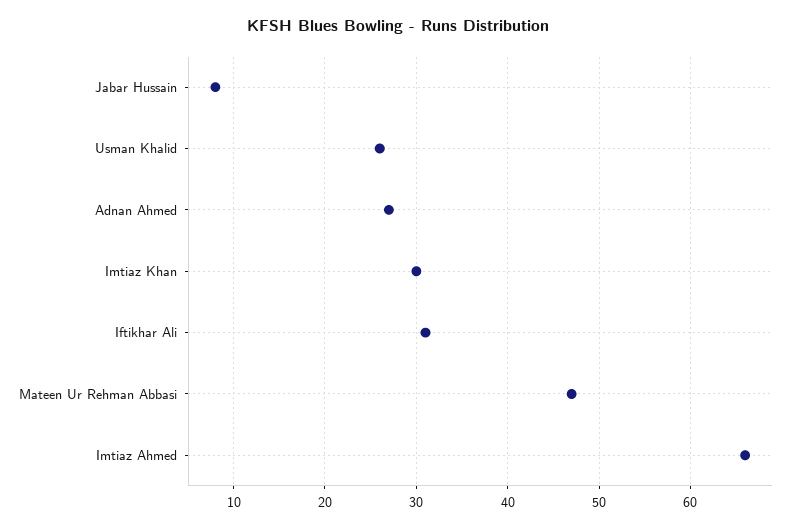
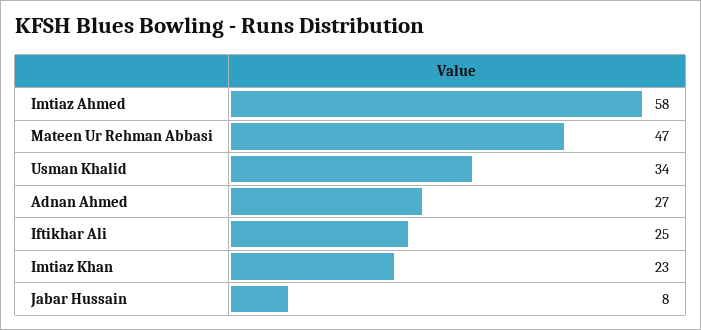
Usman Khalid: 26 -> 34
Imtiaz Khan: 30 -> 23
Iftikhar Ali: 31 -> 25
Imtiaz Ahmed: 66 -> 58

